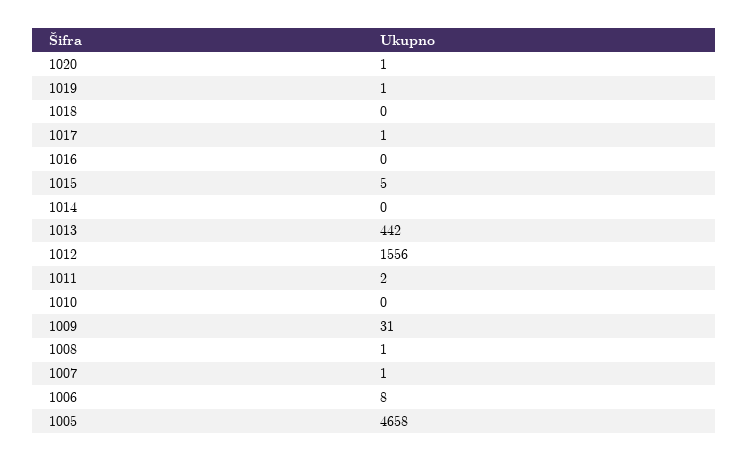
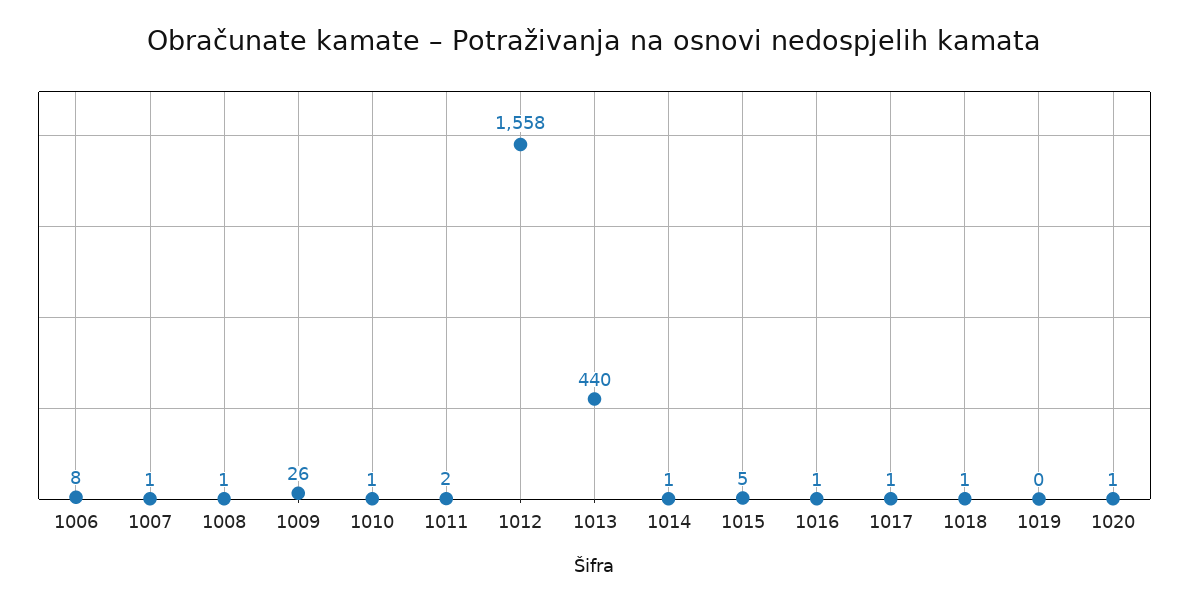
1019: 1 -> 0
1018: 0 -> 1
1016: 0 -> 1
1014: 0 -> 1
1013: 442 -> 440
1012: 1556 -> 1558
1010: 0 -> 1
1009: 31 -> 26
1005: 4658 -> none

